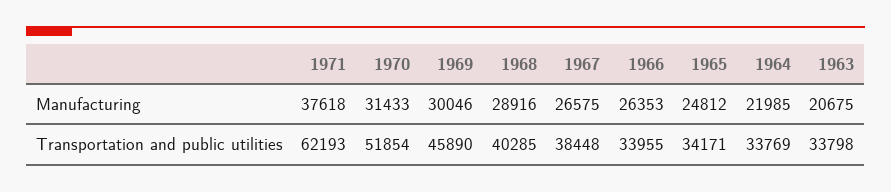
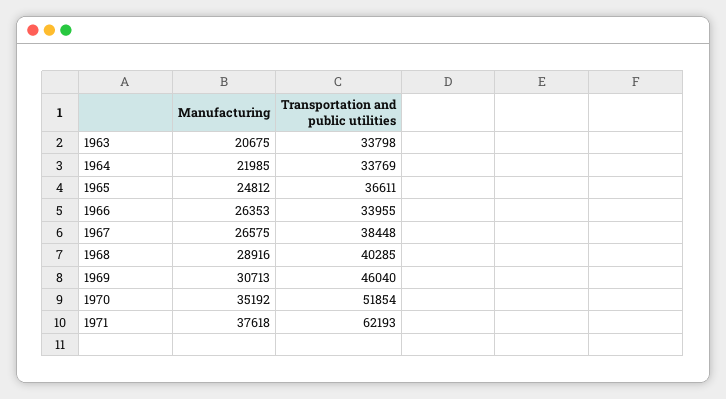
1970, Manufacturing: 31433 -> 35192
1969, Manufacturing: 30046 -> 30713
1969, Transportation and public utilities: 45890 -> 46040
1965, Transportation and public utilities: 34171 -> 36611

